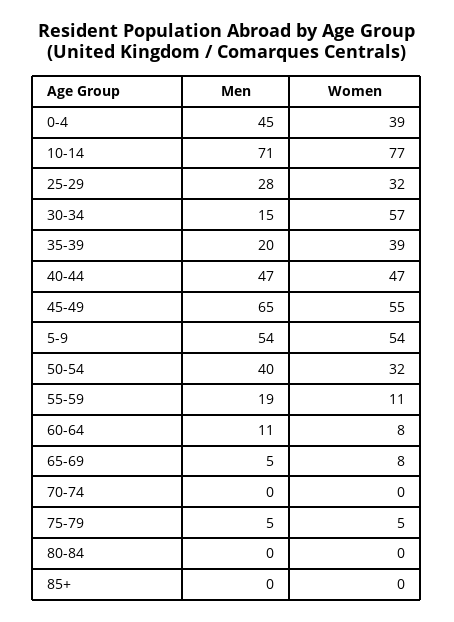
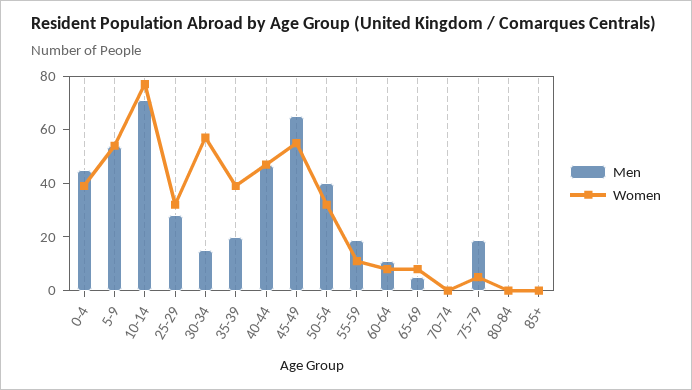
Men, 75-79: 5 -> 20

